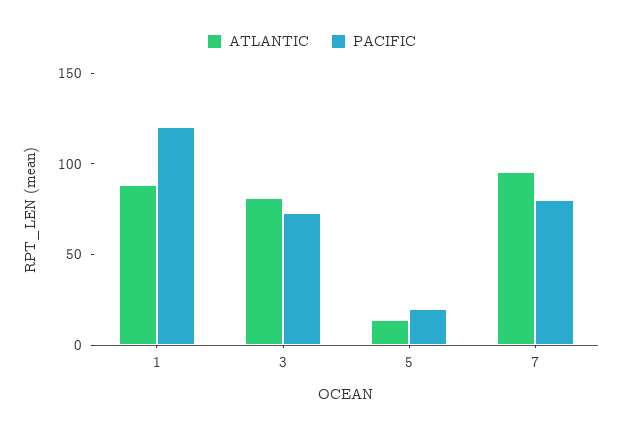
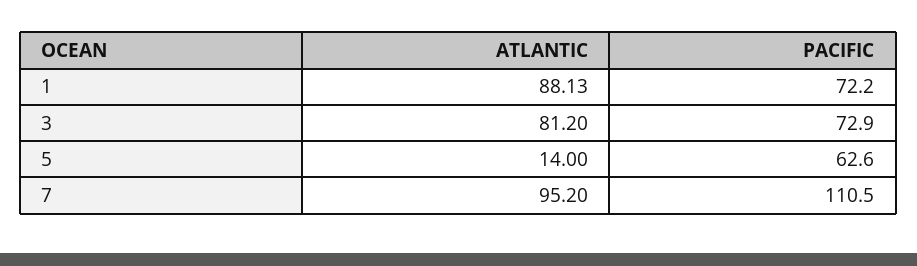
PACIFIC, 1: 120 -> 72.2
PACIFIC, 5: 20 -> 62.6
PACIFIC, 7: 80 -> 110.5

